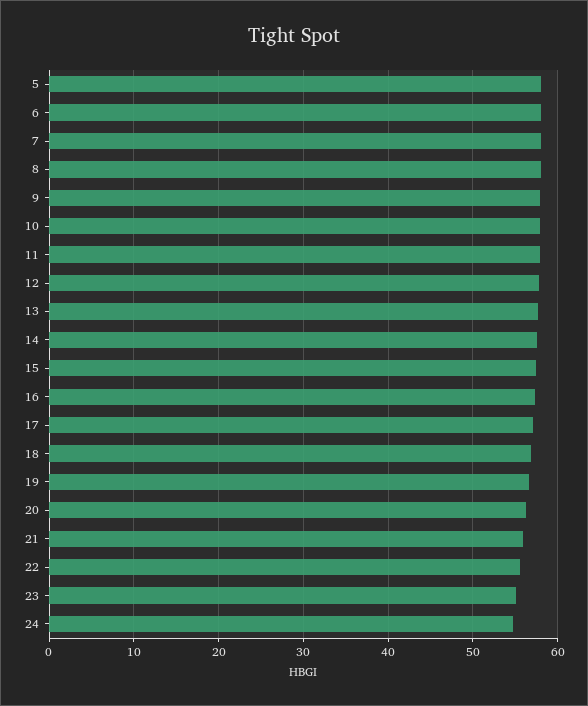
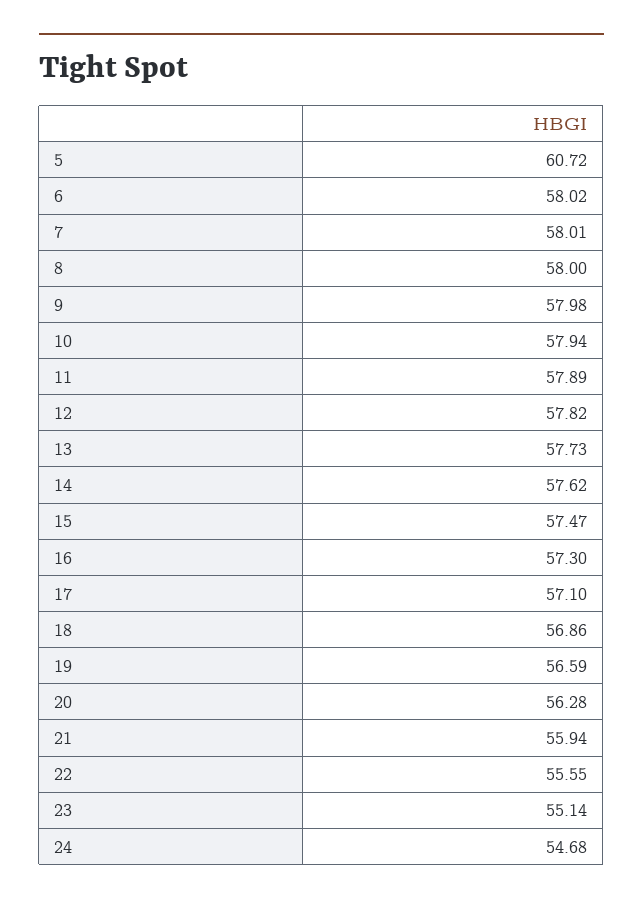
5: 58 -> 60.72

